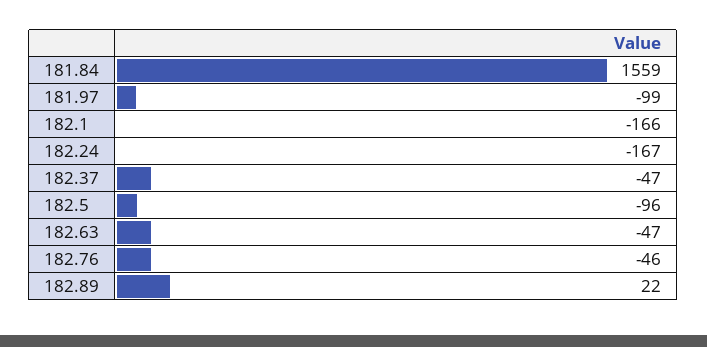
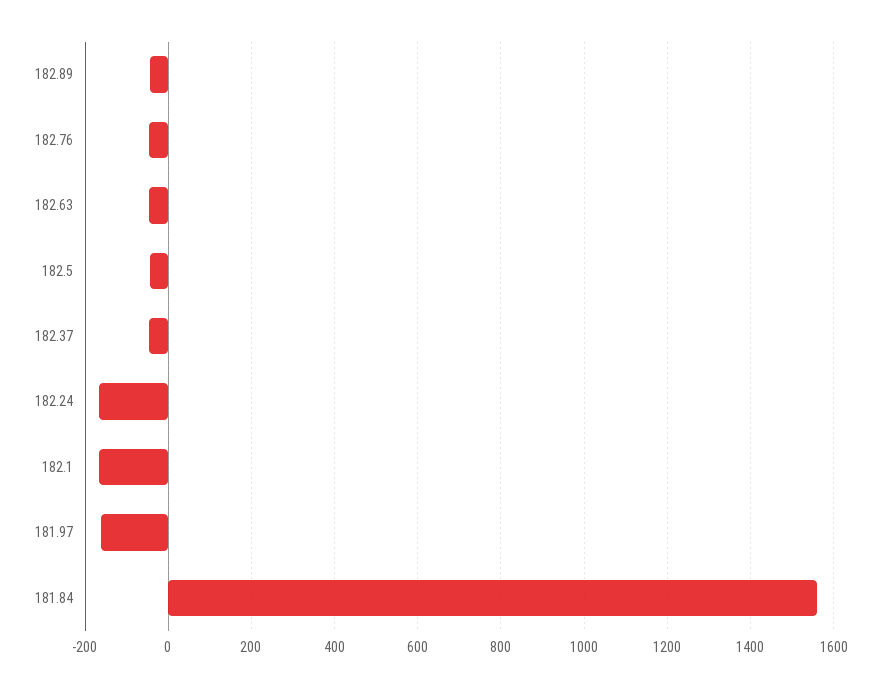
181.97: -99 -> -160
182.5: -96 -> -40
182.89: 22 -> -40

